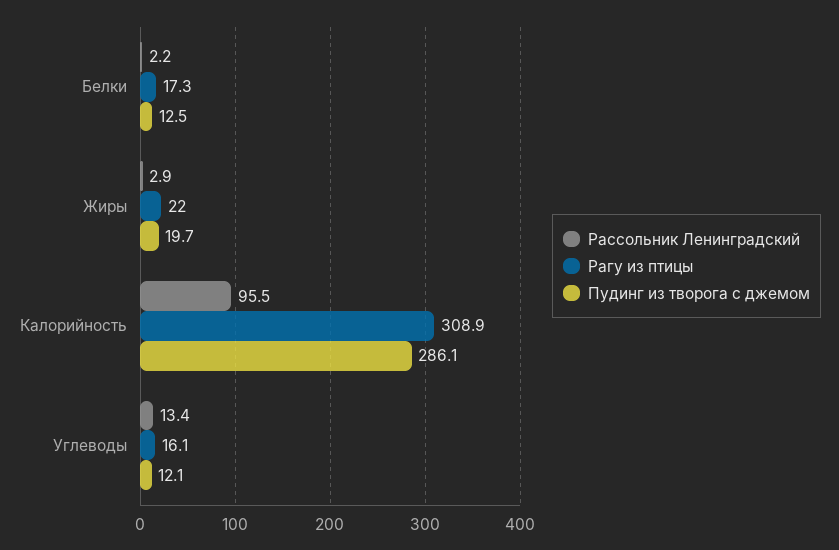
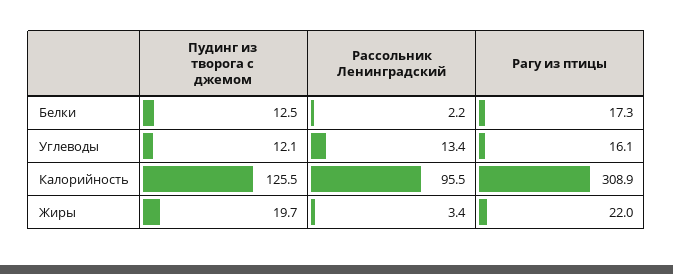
Рассольник Ленинградский, Жиры: 2.9 -> 3.4
Пудинг из творога с джемом, Калорийность: 286.1 -> 125.5

